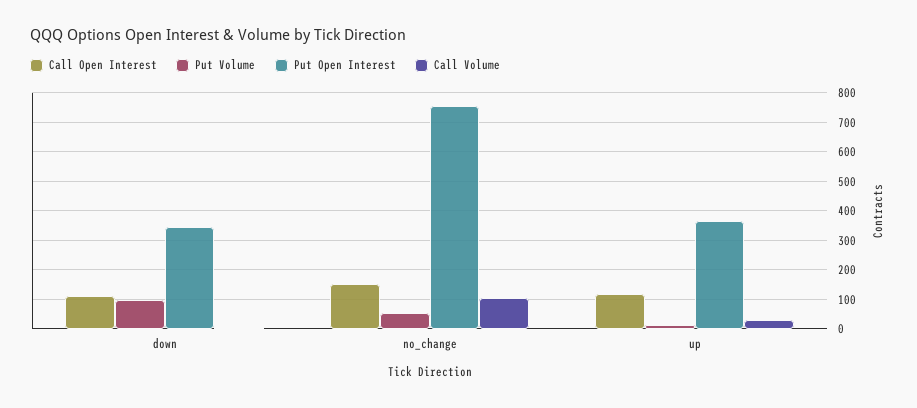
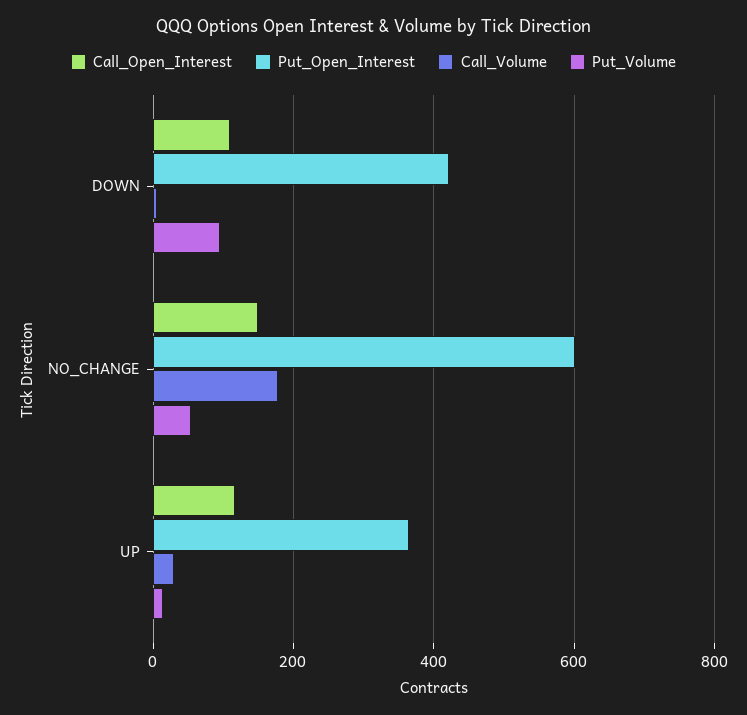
Put Open Interest, down: 350 -> 420
Put Open Interest, no_change: 750 -> 600
Call Volume, no_change: 100 -> 180

